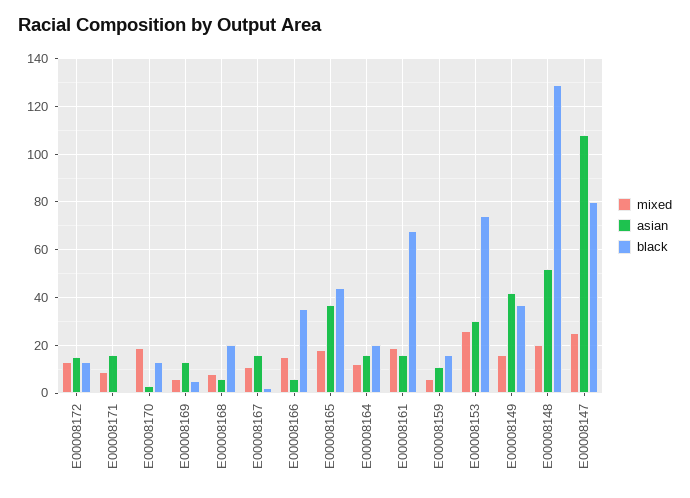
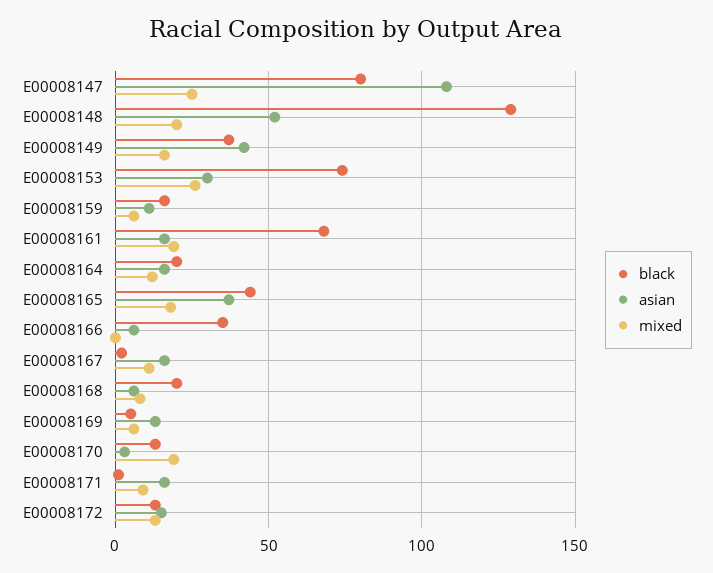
mixed, E00008166: 15 -> 0

